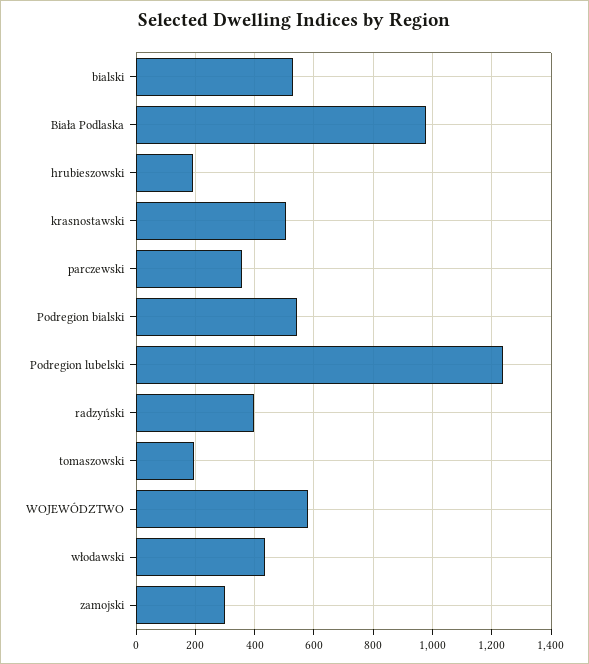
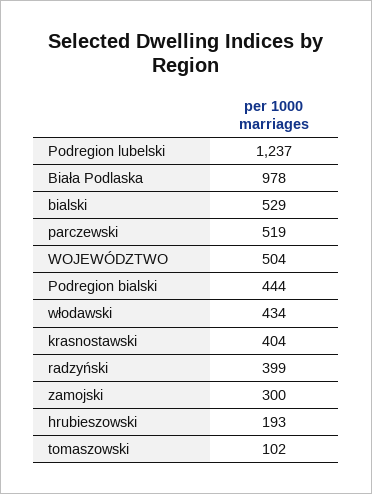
krasnostawski: 500 -> 404
parczewski: 350 -> 519
Podregion bialski: 550 -> 444
tomaszowski: 200 -> 102
WOJEWÓDZTWO: 575 -> 504

